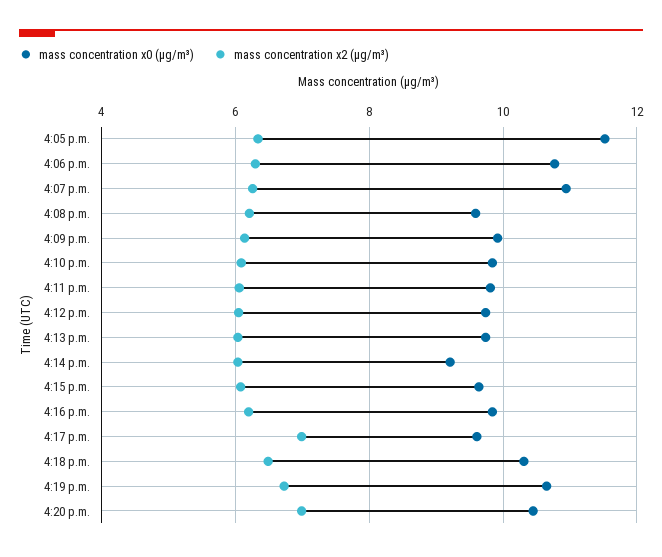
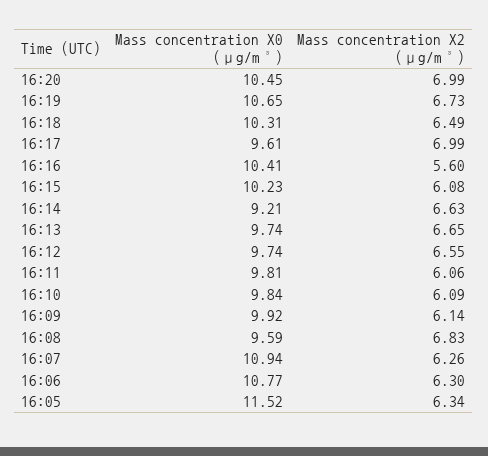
mass concentration x2 (μg/m³), 4:08 p.m.: 6.2 -> 6.83
mass concentration x2 (μg/m³), 4:12 p.m.: 6 -> 6.55
mass concentration x2 (μg/m³), 4:13 p.m.: 6 -> 6.65
mass concentration x2 (μg/m³), 4:14 p.m.: 6 -> 6.63
mass concentration x0 (μg/m³), 4:15 p.m.: 9.6 -> 10.23
mass concentration x0 (μg/m³), 4:16 p.m.: 9.8 -> 10.41
mass concentration x2 (μg/m³), 4:16 p.m.: 6.2 -> 5.6

